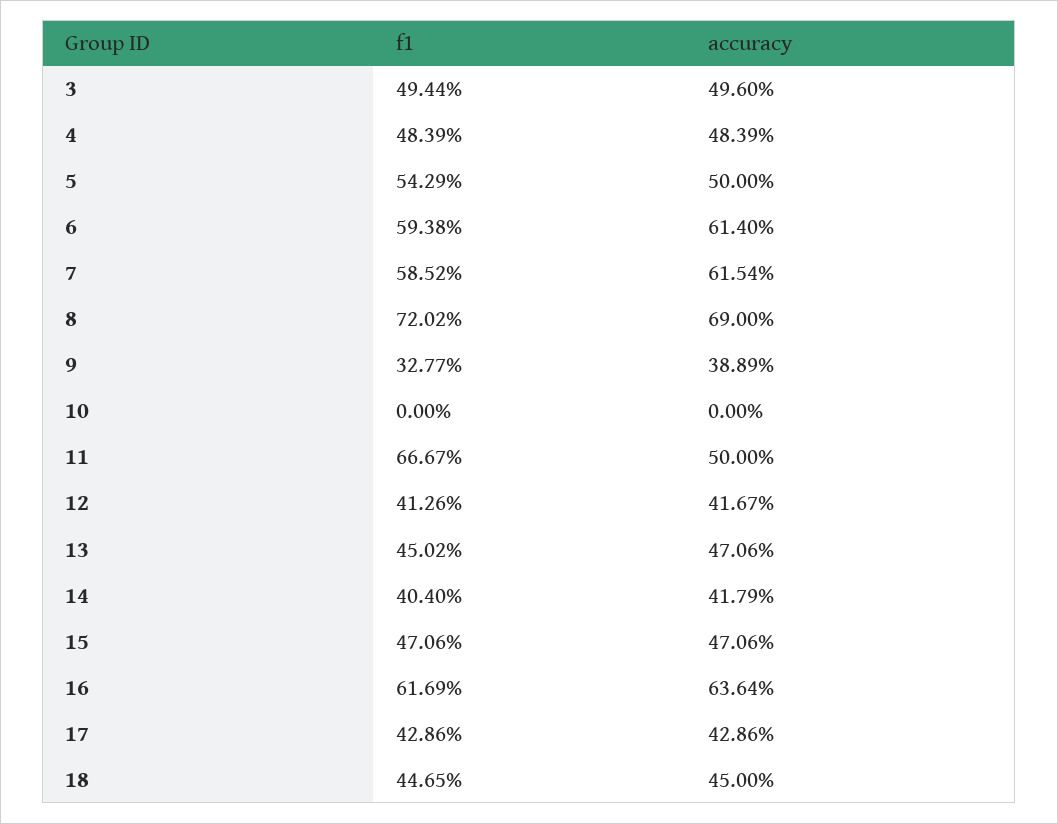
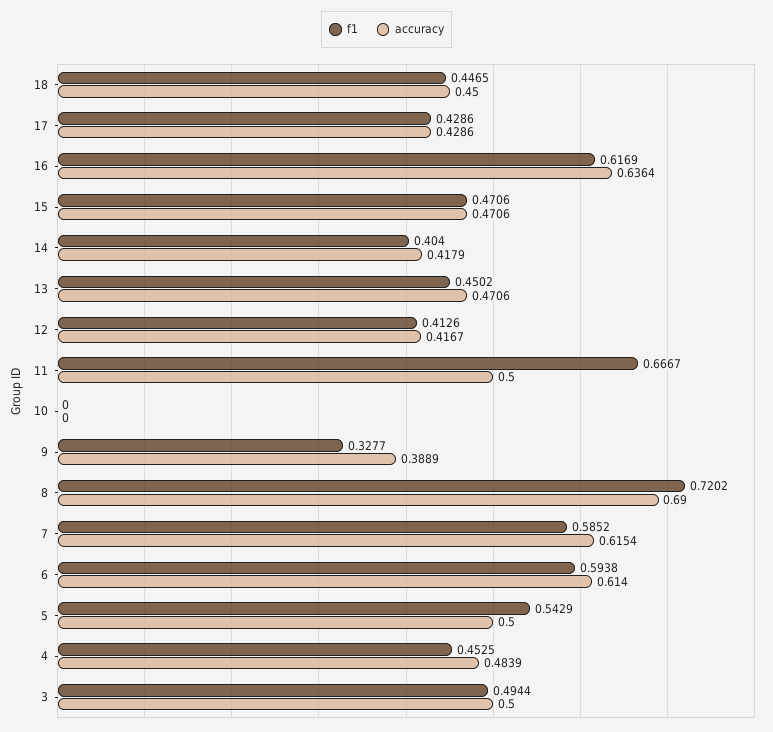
accuracy, 3: 0.496 -> 0.5
f1, 4: 0.4839 -> 0.4525

